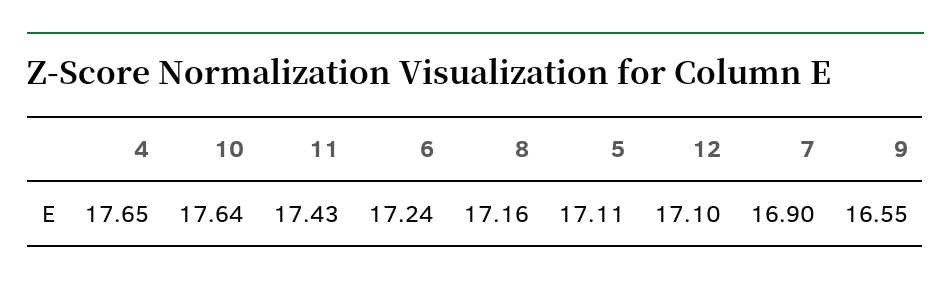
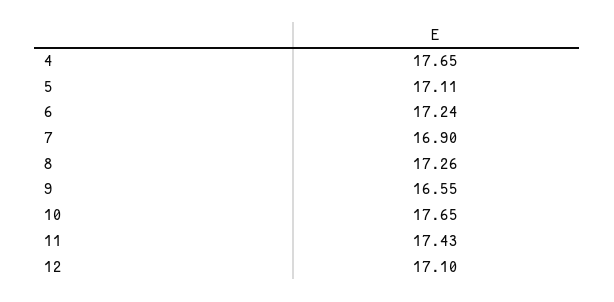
10: 17.64 -> 17.65
8: 17.16 -> 17.26

